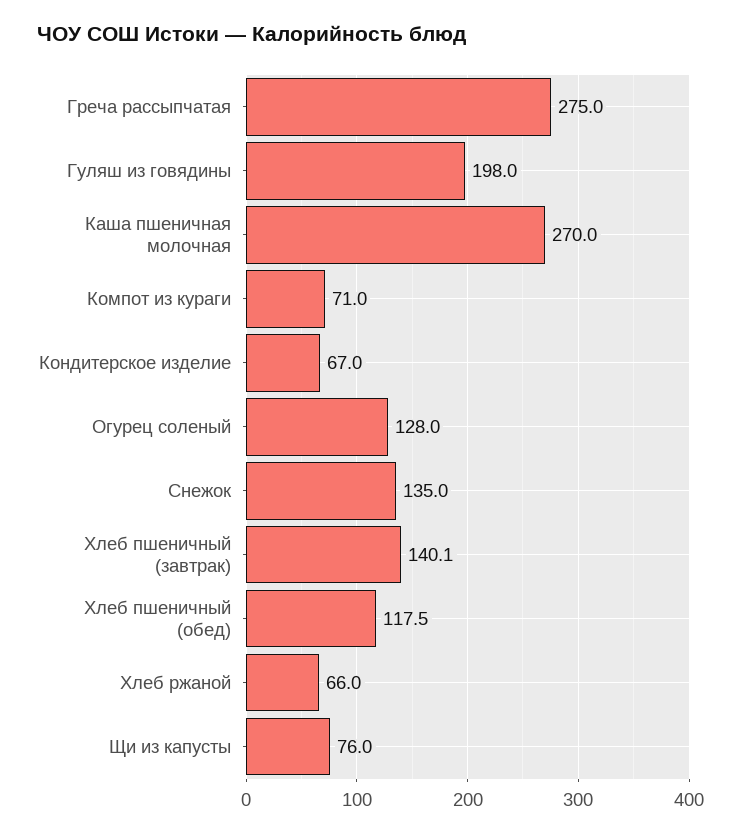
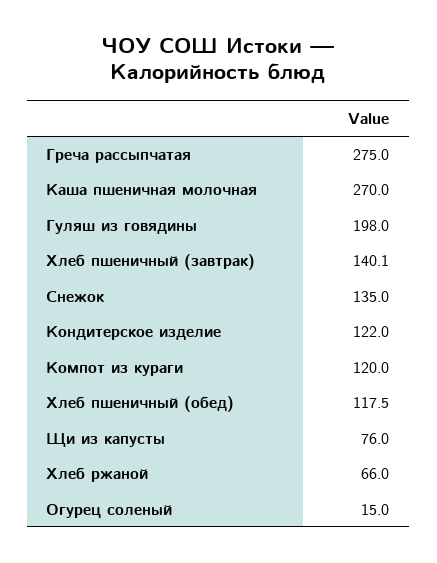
Компот из кураги: 71 -> 120
Кондитерское изделие: 67 -> 122
Огурец соленый: 128 -> 15

